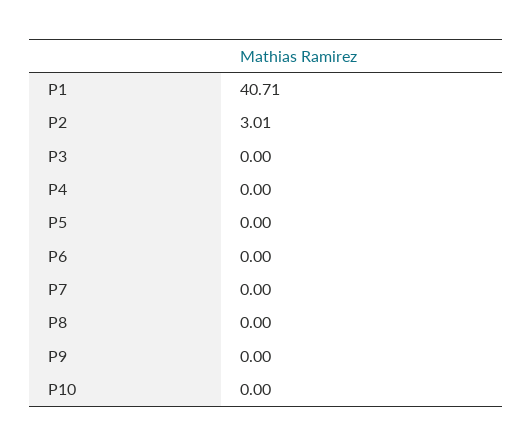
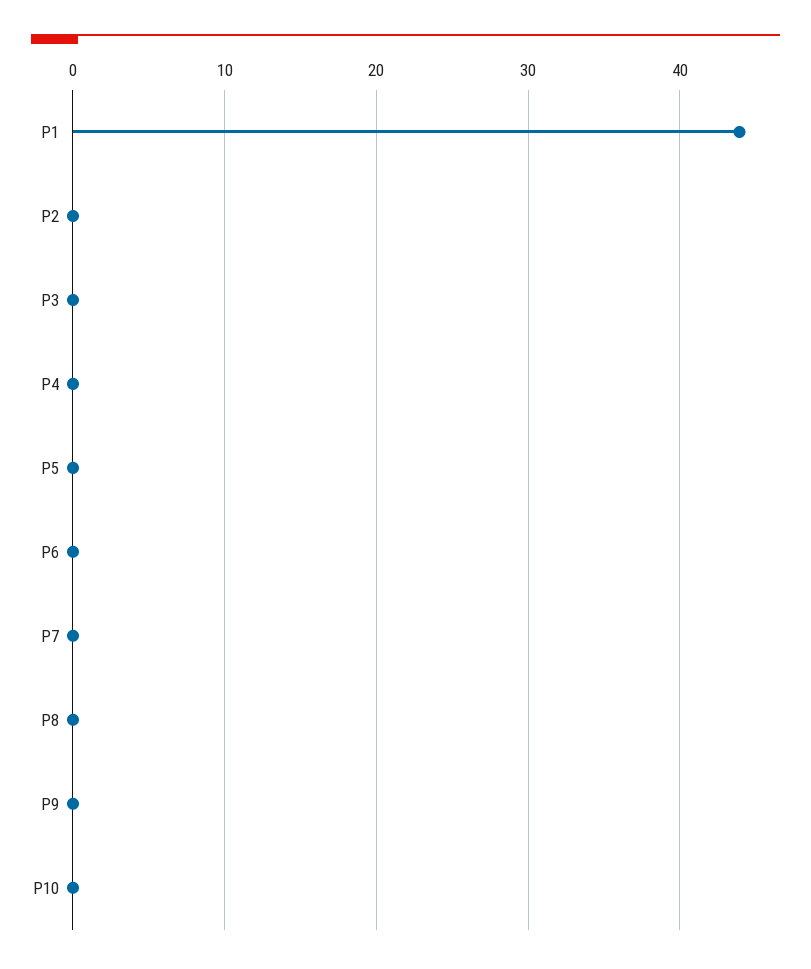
P1: 40.71 -> 44
P2: 3.01 -> 0

